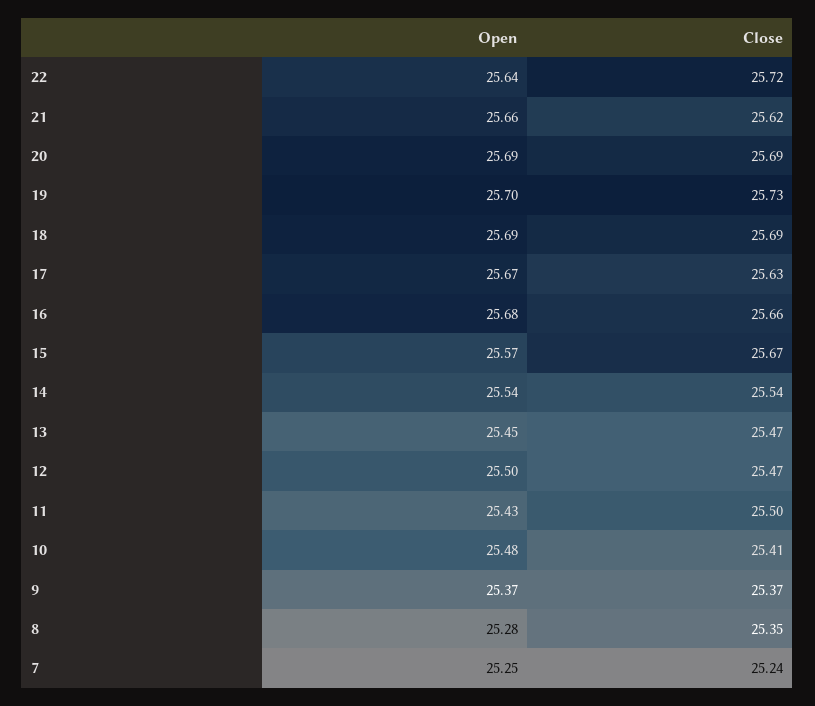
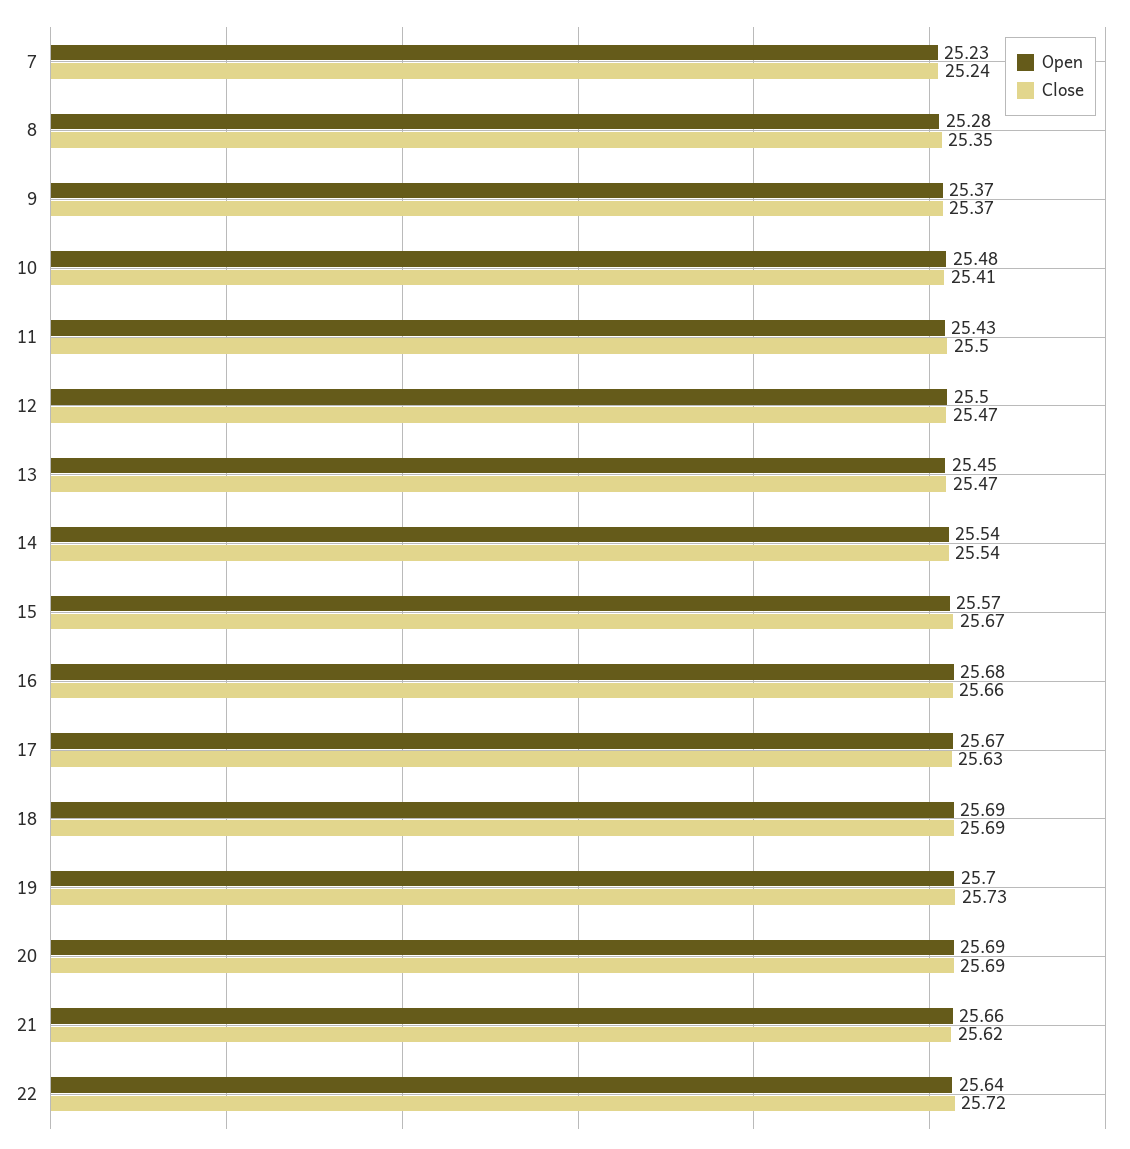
Open, 7: 25.25 -> 25.23

